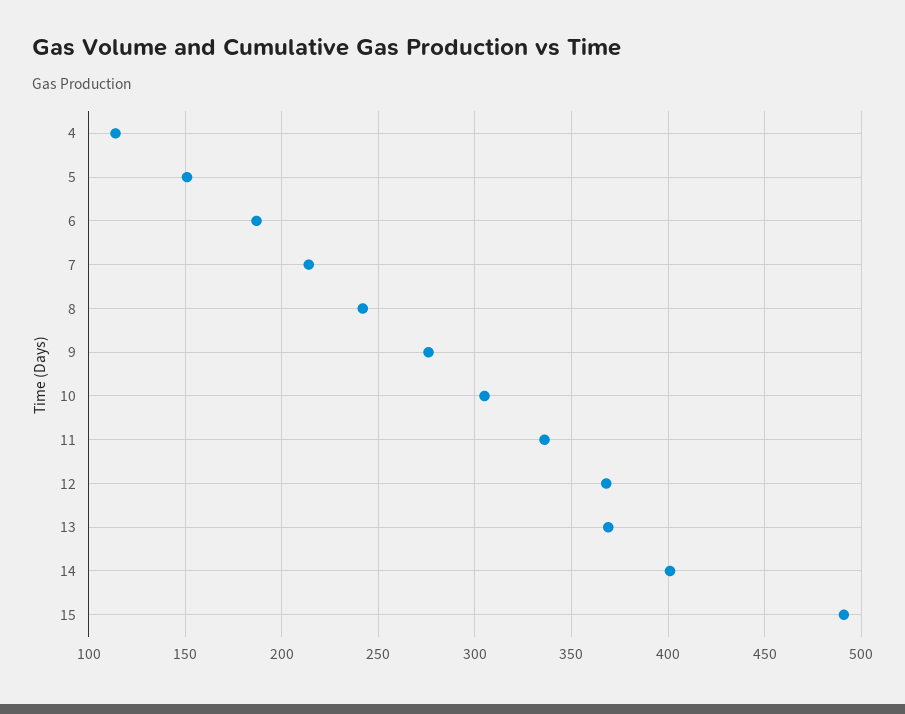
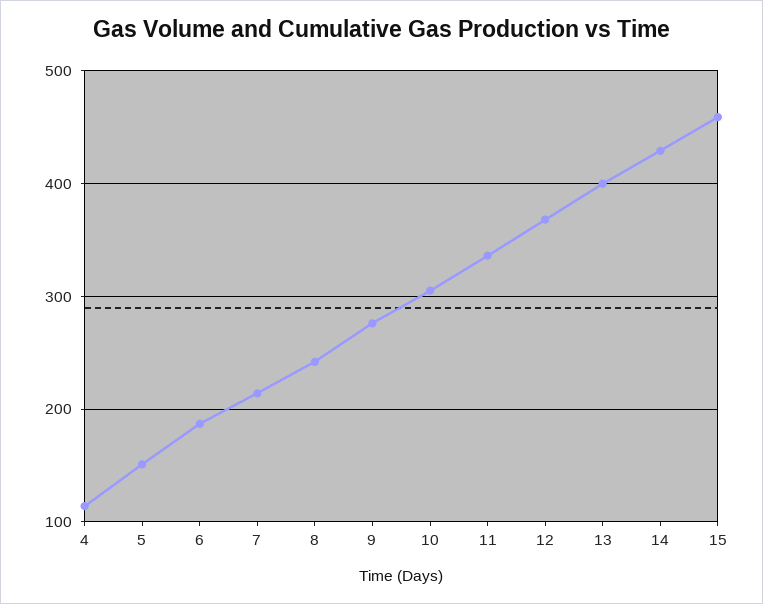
13: 370 -> 400
14: 400 -> 430
15: 490 -> 460

